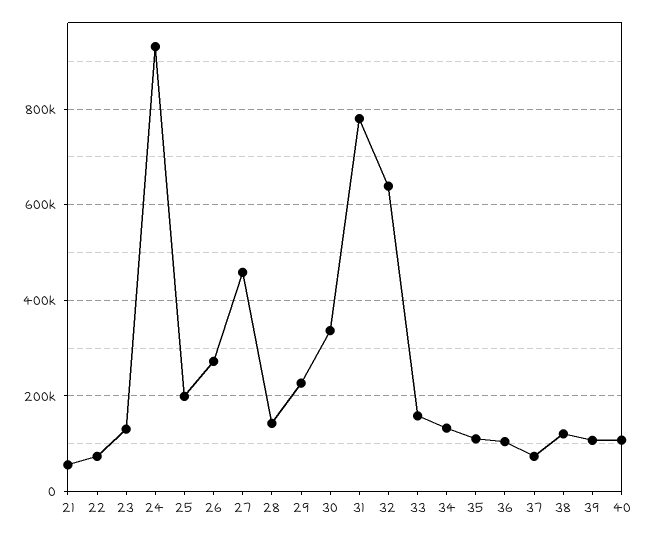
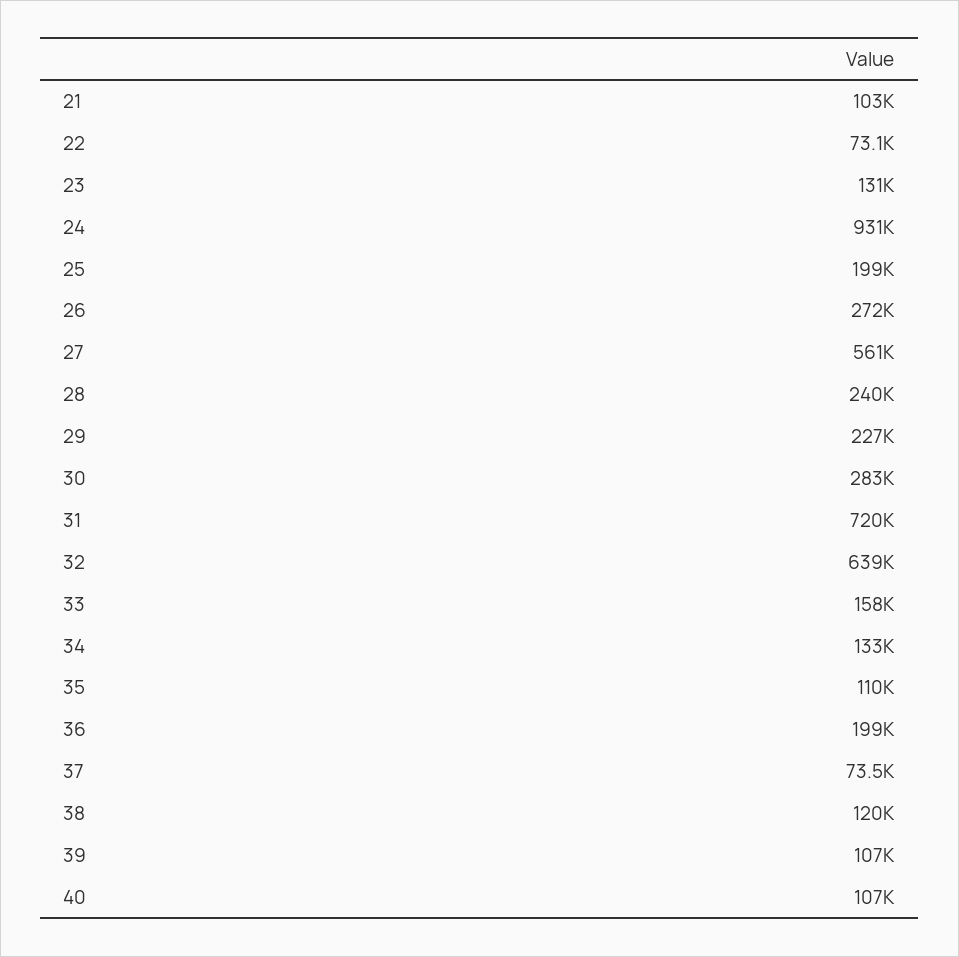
21: 60000 -> 103000
27: 460000 -> 561000
28: 140000 -> 240000
30: 340000 -> 283000
31: 780000 -> 720000
36: 100000 -> 199000

